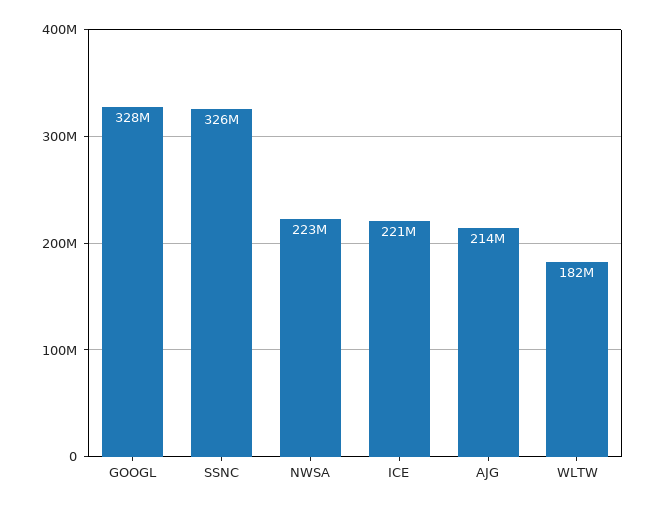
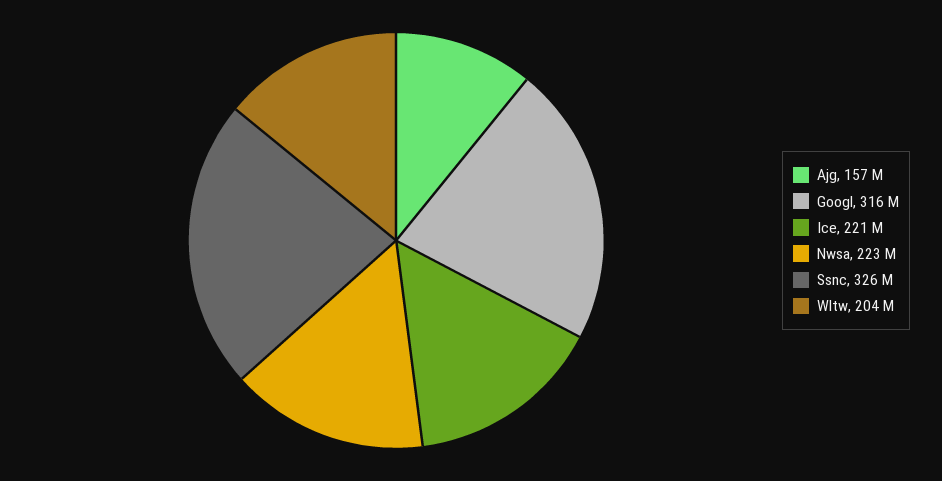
GOOGL: 328000000 -> 316000000
AJG: 214000000 -> 157000000
WLTW: 182000000 -> 204000000

